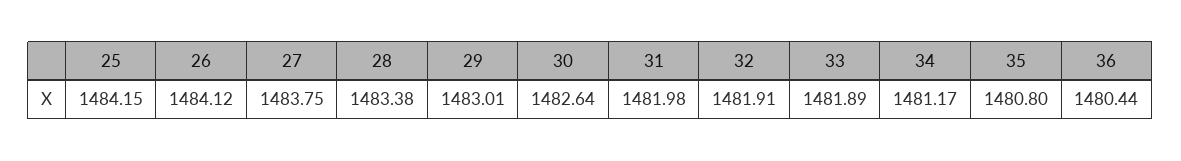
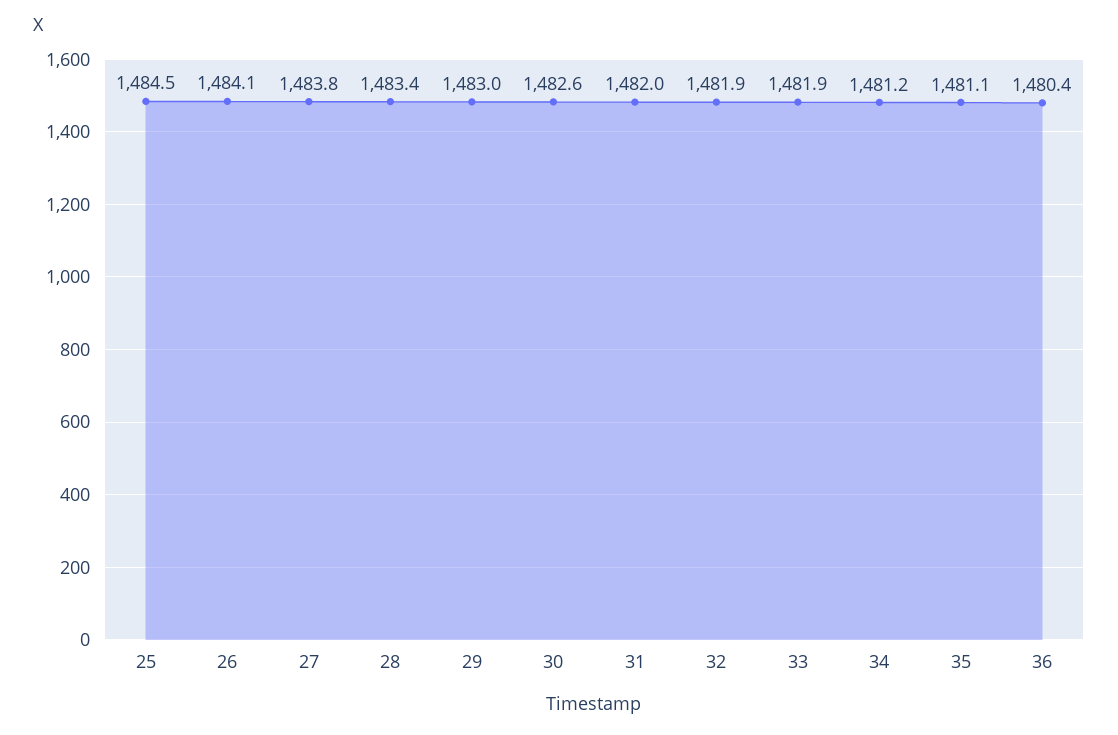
25: 1484.15 -> 1484.5
35: 1480.8 -> 1481.1

